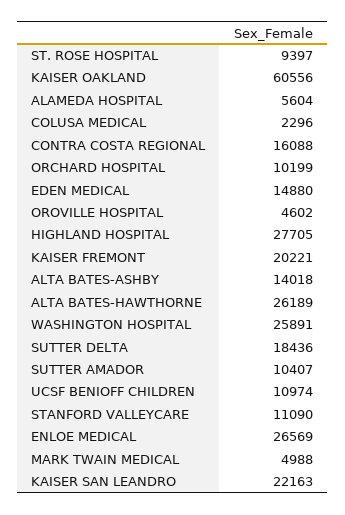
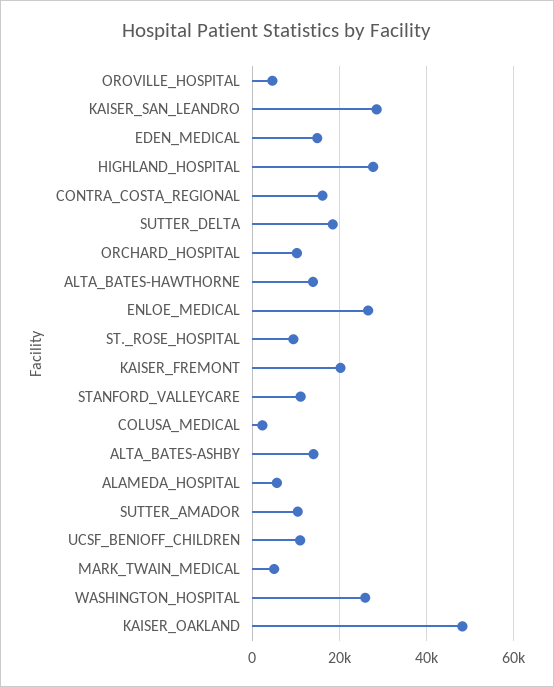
KAISER OAKLAND: 60556 -> 48000
ALTA BATES-HAWTHORNE: 26189 -> 14000
KAISER SAN LEANDRO: 22163 -> 28000

